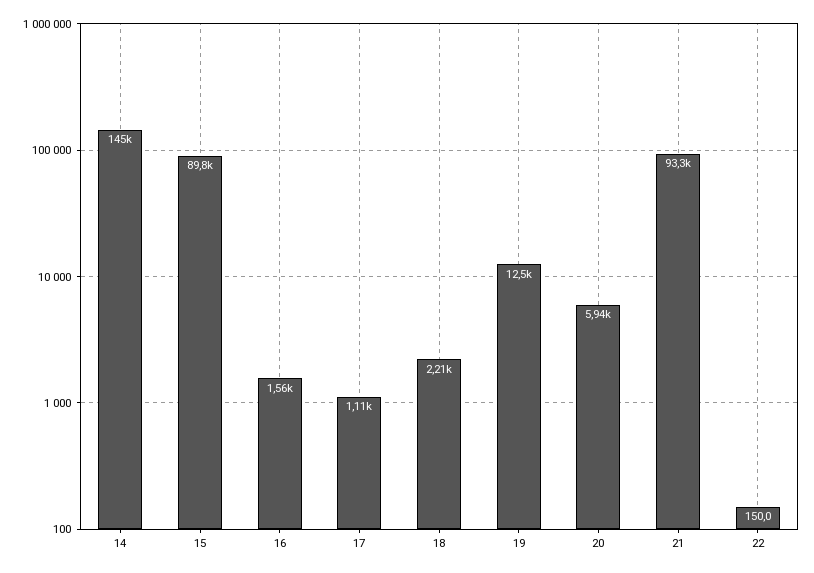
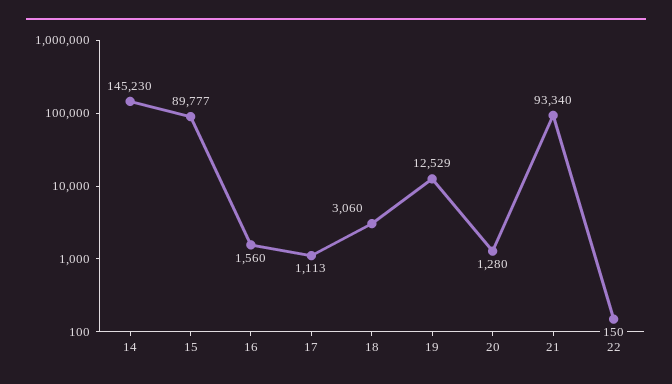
18: 2210 -> 3060
20: 5940 -> 1280

